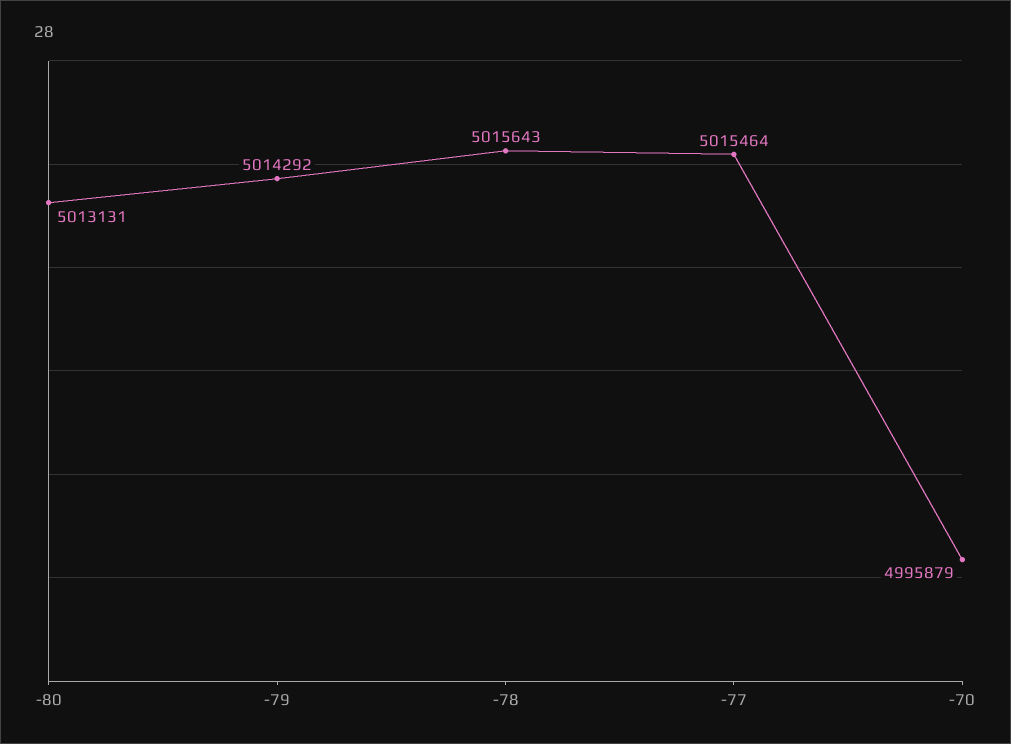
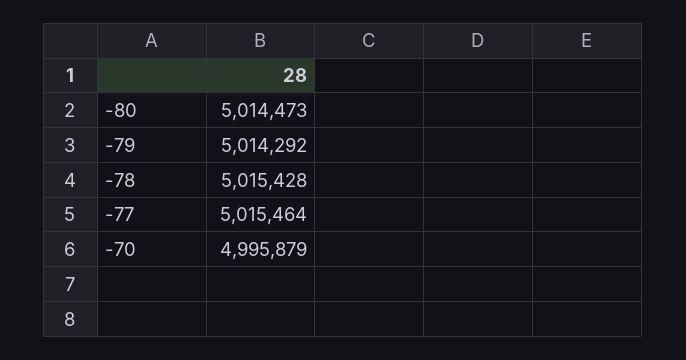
-80: 5013131 -> 5014473
-78: 5015643 -> 5015428

